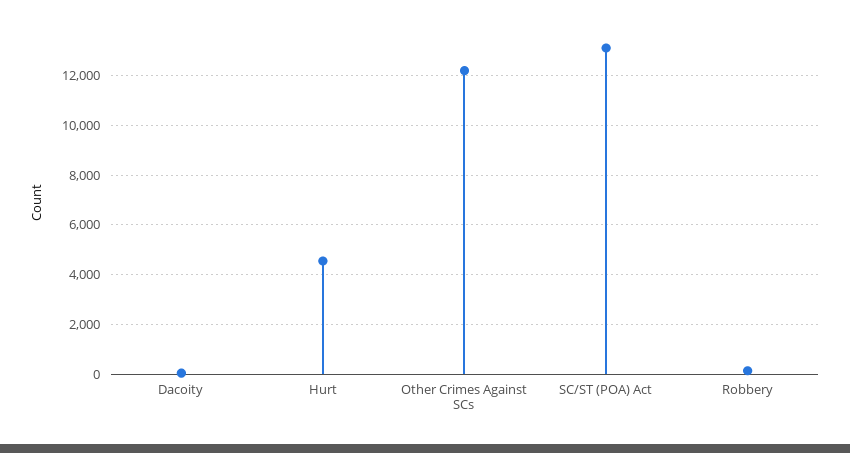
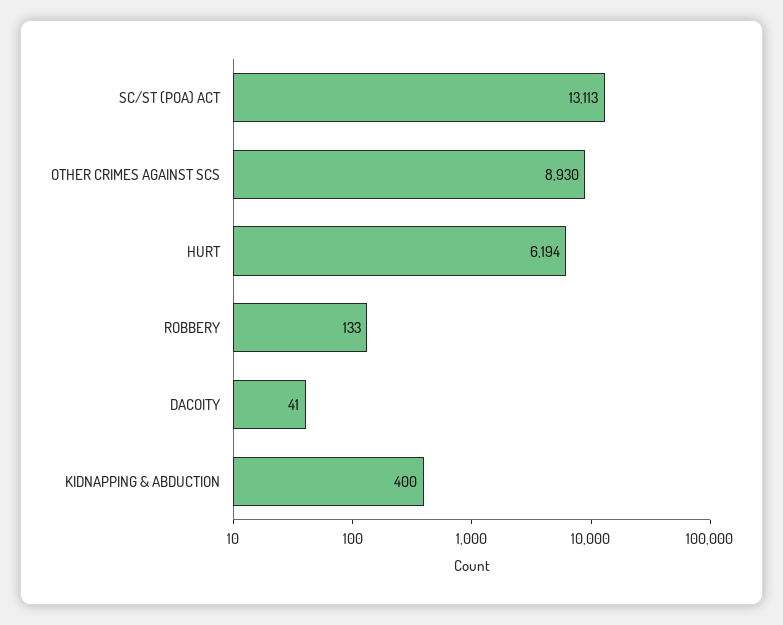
Hurt: 4500 -> 6194
Other Crimes Against SCs: 12250 -> 8930
KIDNAPPING & ABDUCTION: none -> 400

